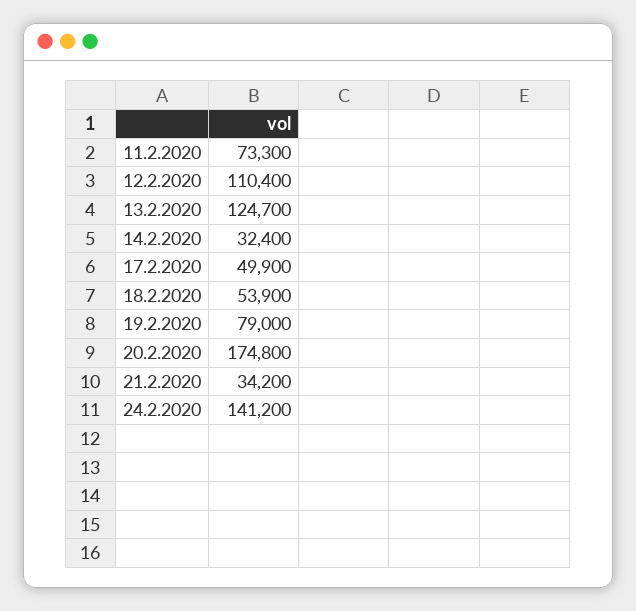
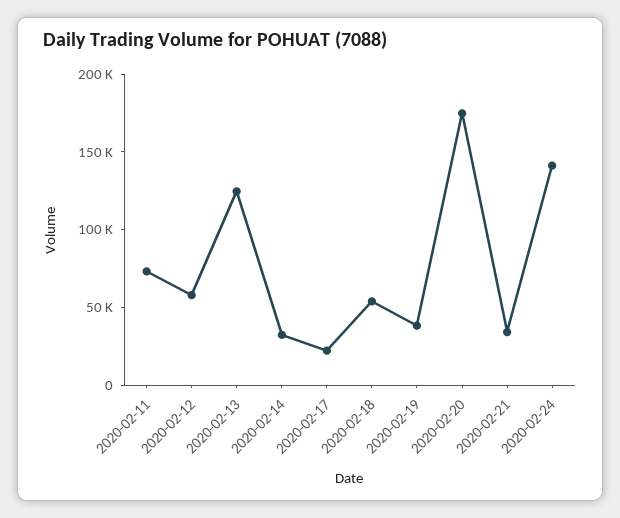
12.2.2020: 110400 -> 60000
17.2.2020: 49900 -> 20000
19.2.2020: 79000 -> 40000

